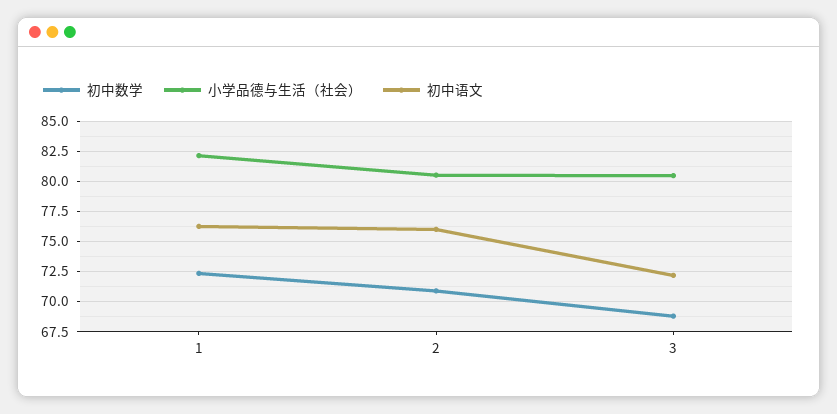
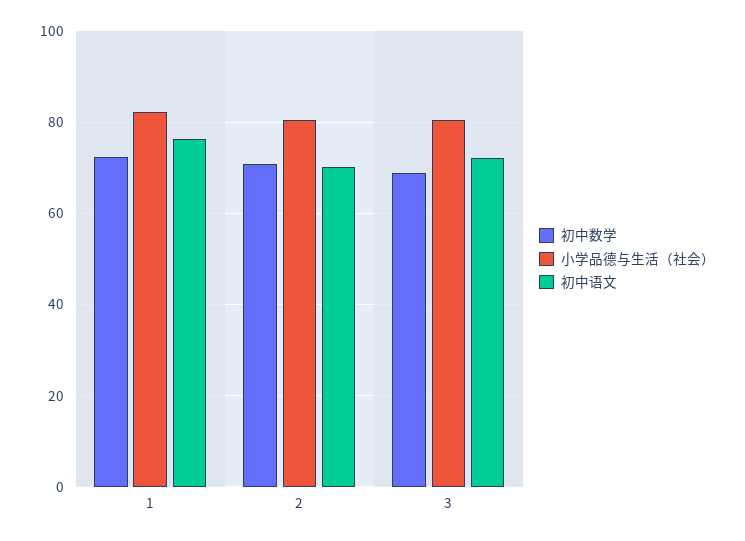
初中语文, 2: 76 -> 70

